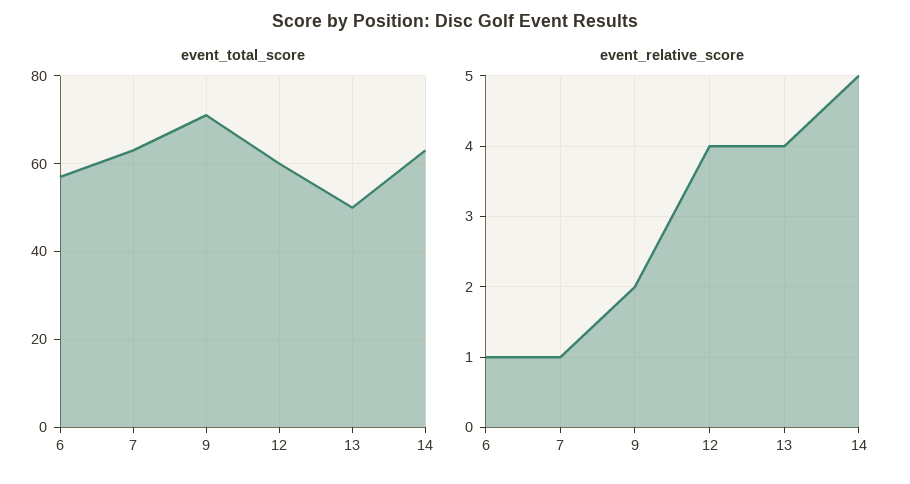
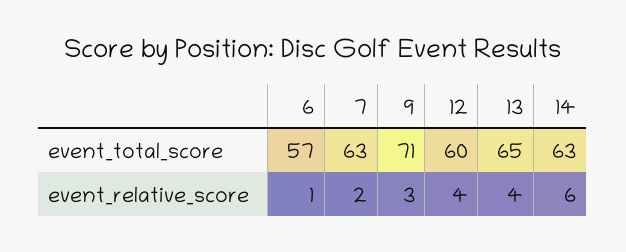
event_total_score, 13: 50 -> 65
event_relative_score, 7: 1 -> 2
event_relative_score, 9: 2 -> 3
event_relative_score, 14: 5 -> 6

